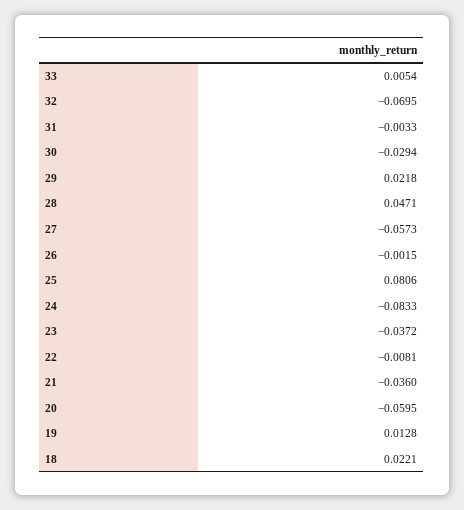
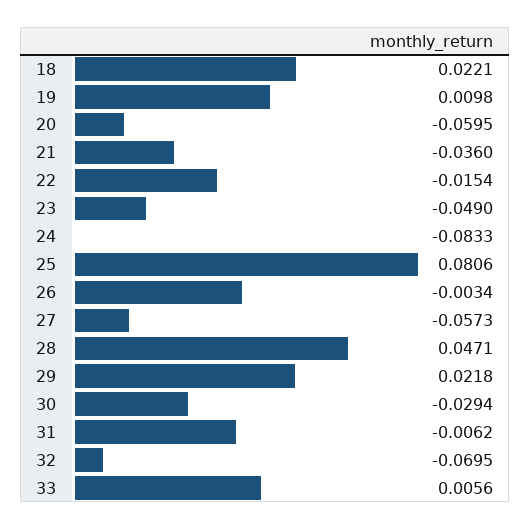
33: 0.0054 -> 0.0056
31: -0.0033 -> -0.0062
26: -0.0015 -> -0.0034
23: -0.0372 -> -0.049
22: -0.0081 -> -0.0154
19: 0.0128 -> 0.0098

